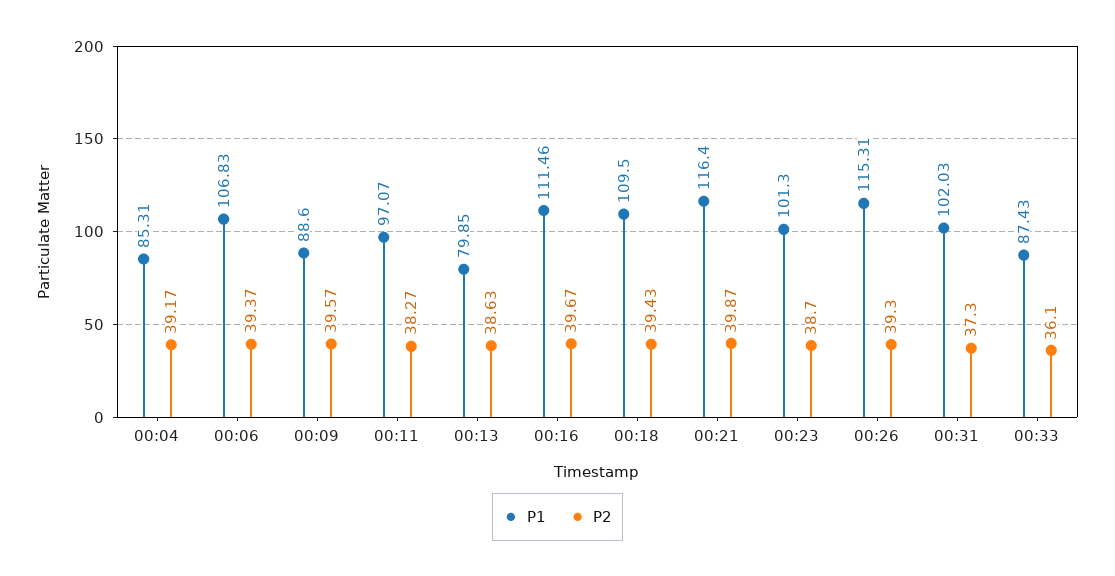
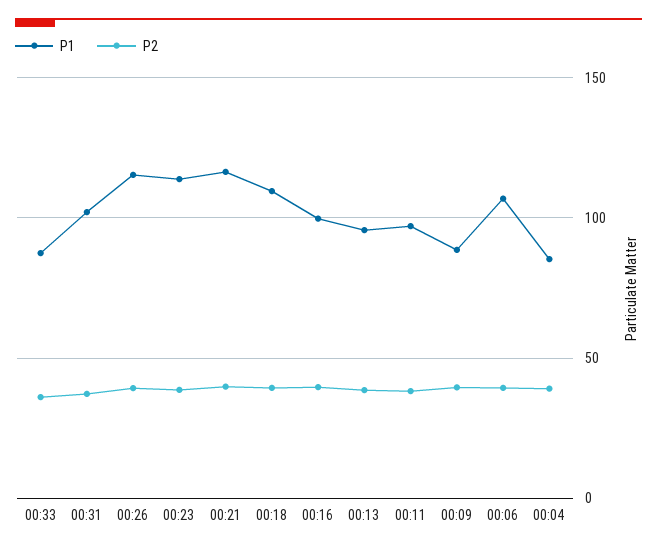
P1, 00:13: 79.85 -> 95
P1, 00:16: 111.46 -> 100
P1, 00:23: 101.3 -> 115

